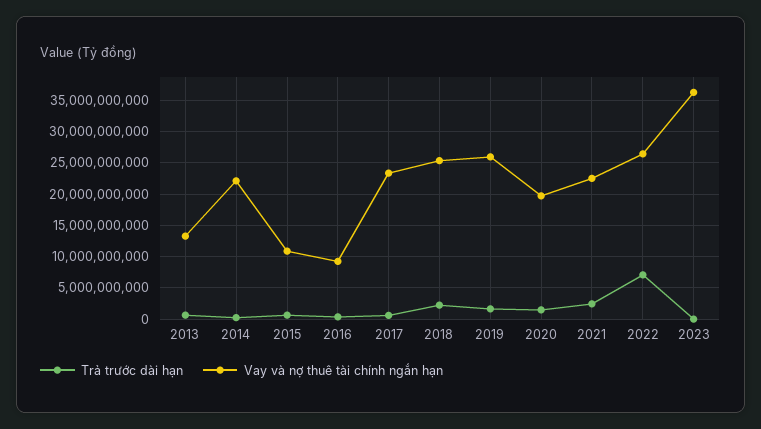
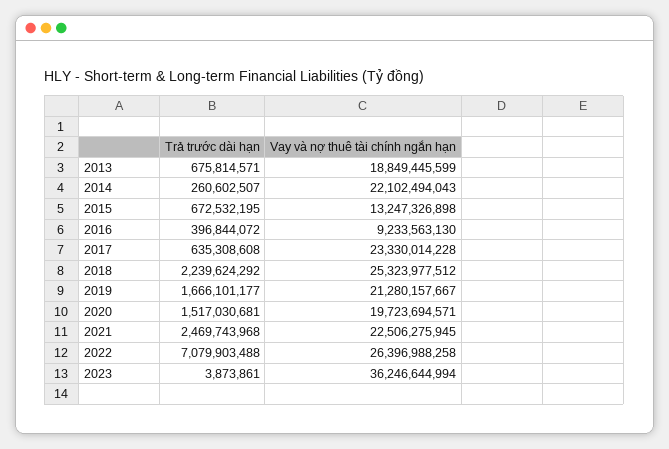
Vay và nợ thuê tài chính ngắn hạn, 2013: 13000000000 -> 18849445599
Vay và nợ thuê tài chính ngắn hạn, 2015: 11000000000 -> 13247326898
Vay và nợ thuê tài chính ngắn hạn, 2019: 26000000000 -> 21280157667

